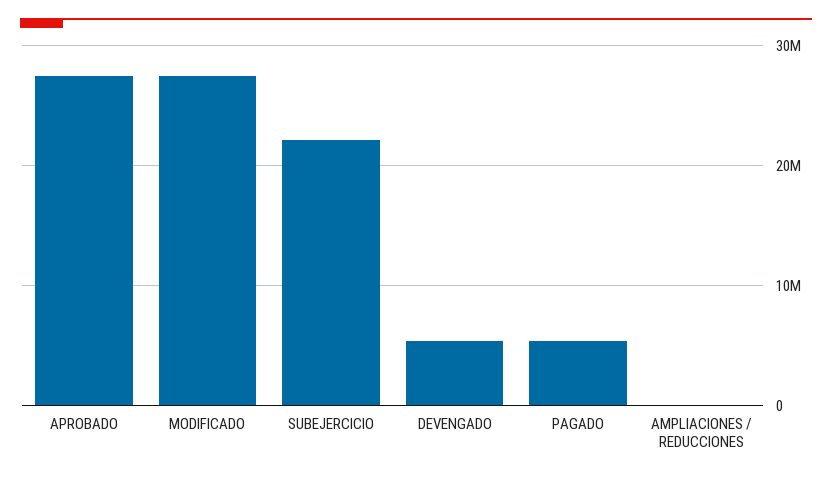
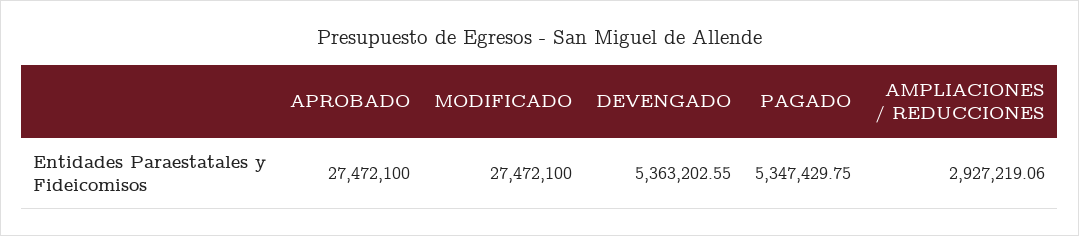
SUBEJERCICIO: 22000000 -> none
AMPLIACIONES / REDUCCIONES: 0 -> 2927219.06

